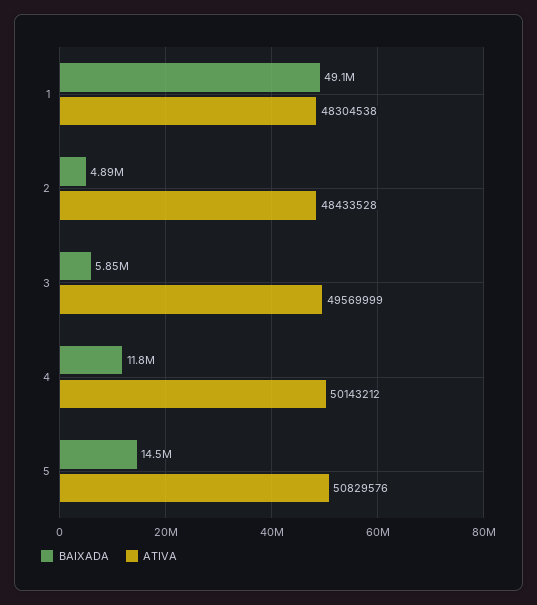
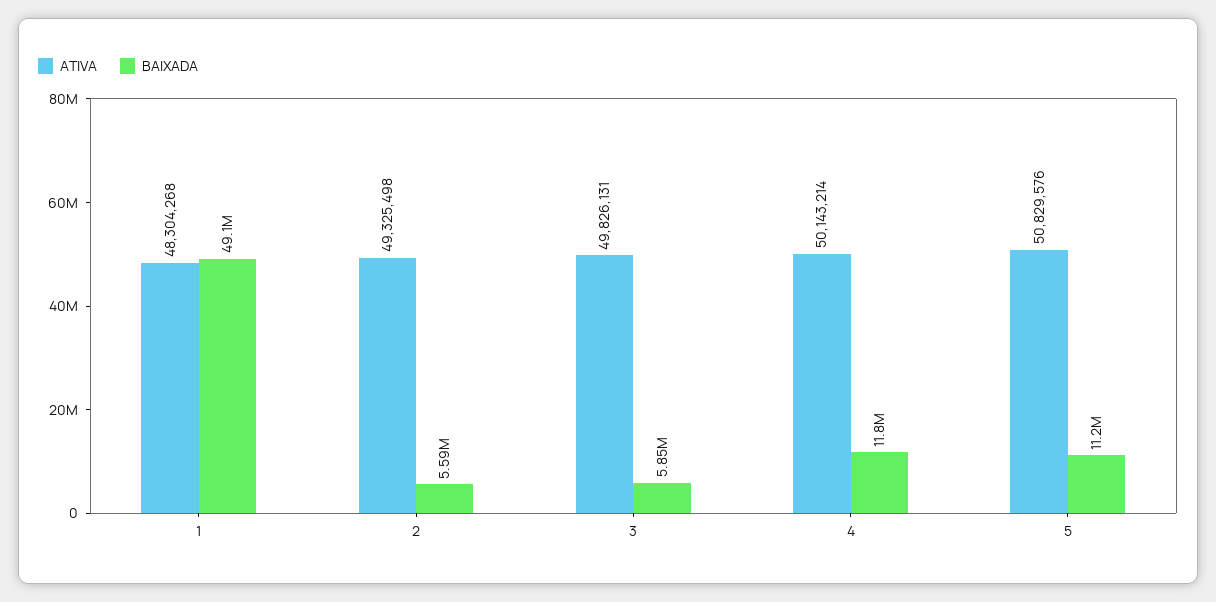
ATIVA, 1: 48304538 -> 48304268
BAIXADA, 2: 4890000 -> 5590000
ATIVA, 2: 48433528 -> 49325498
ATIVA, 3: 49569999 -> 49826131
ATIVA, 4: 50143212 -> 50143214
BAIXADA, 5: 14500000 -> 11200000

